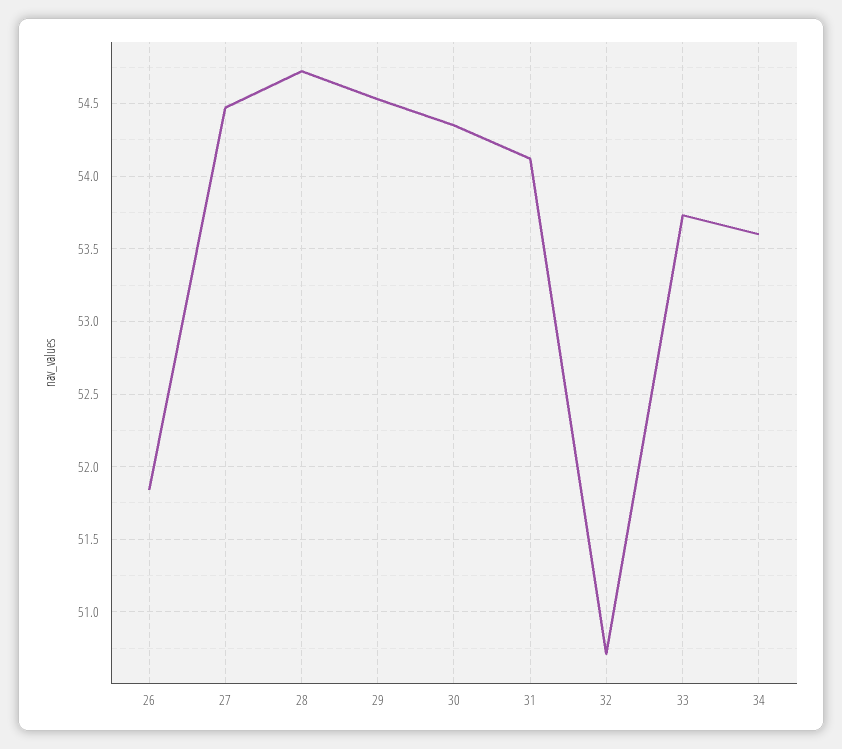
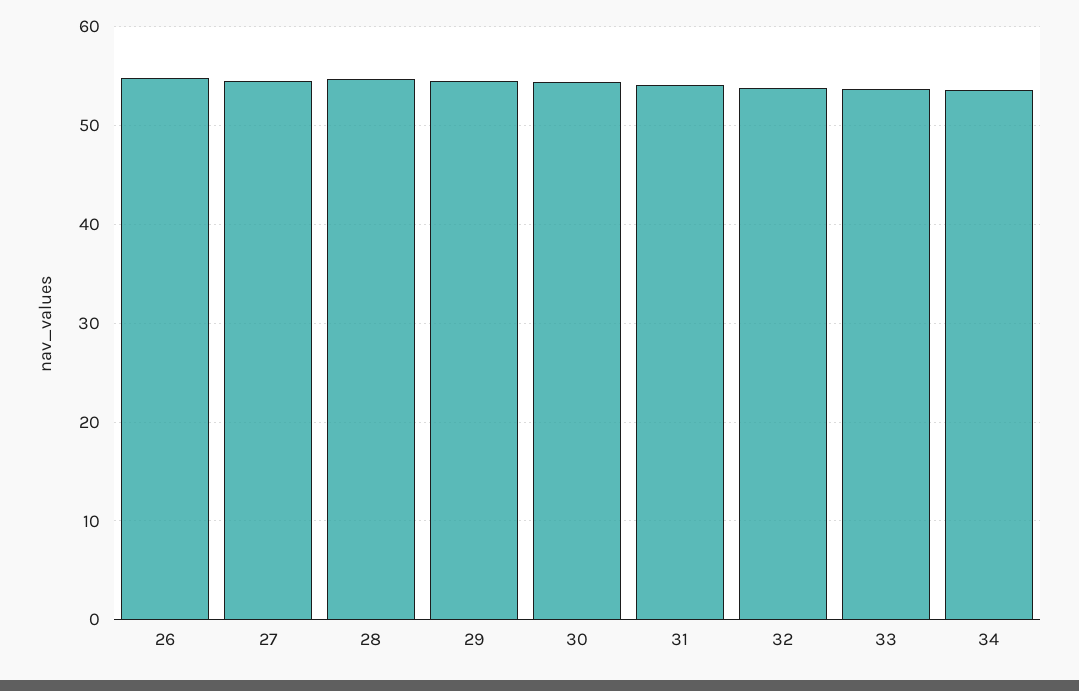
26: 51.85 -> 55
32: 50.7 -> 54

